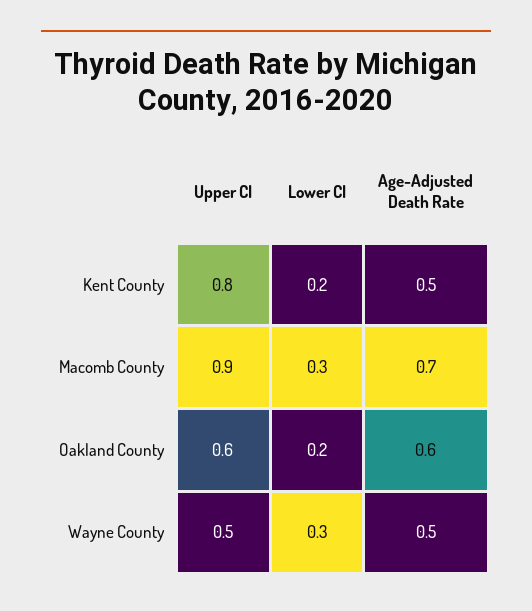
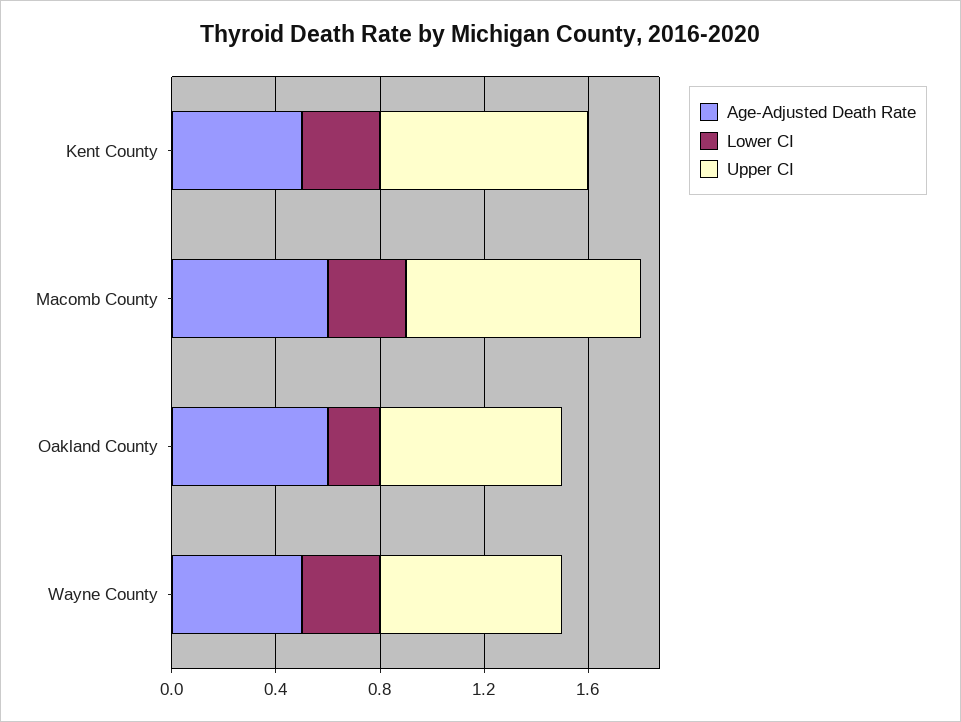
Lower CI, Kent County: 0.2 -> 0.3
Age-Adjusted Death Rate, Macomb County: 0.7 -> 0.6
Upper CI, Oakland County: 0.6 -> 0.7
Upper CI, Wayne County: 0.5 -> 0.7

